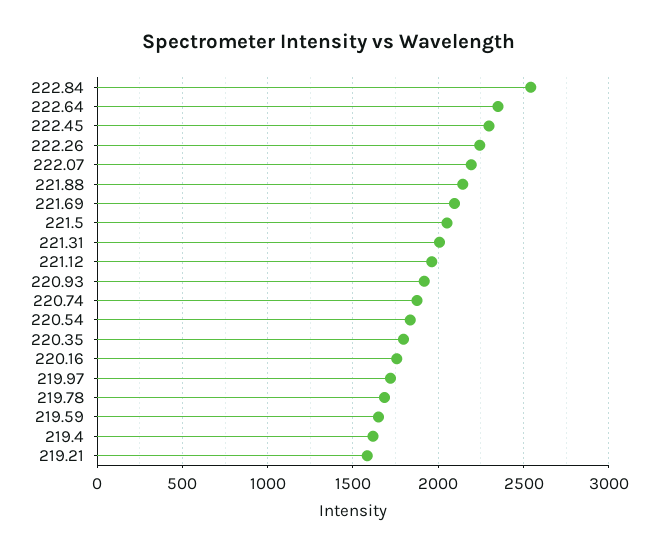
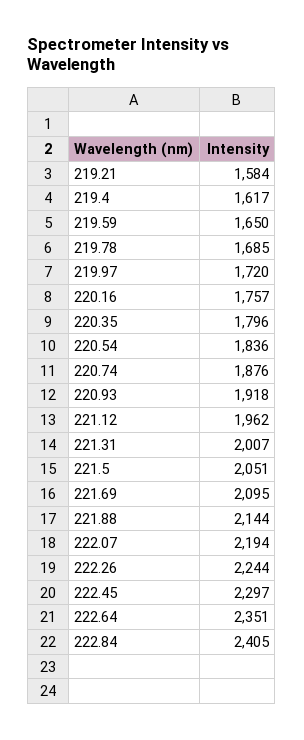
222.84: 2550 -> 2405

